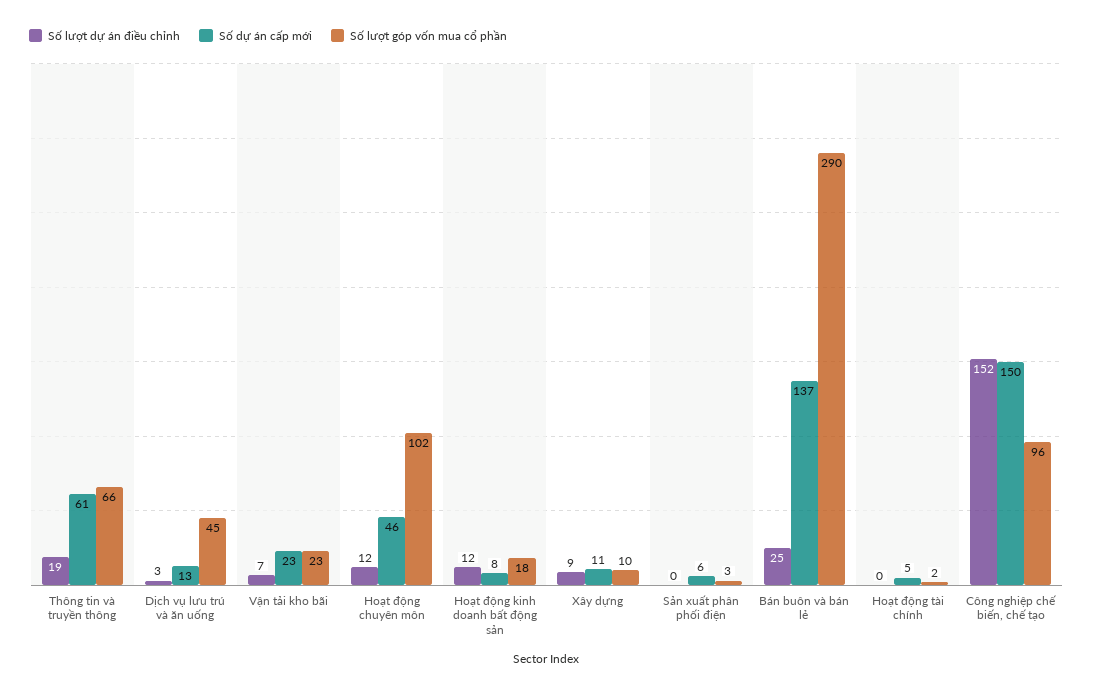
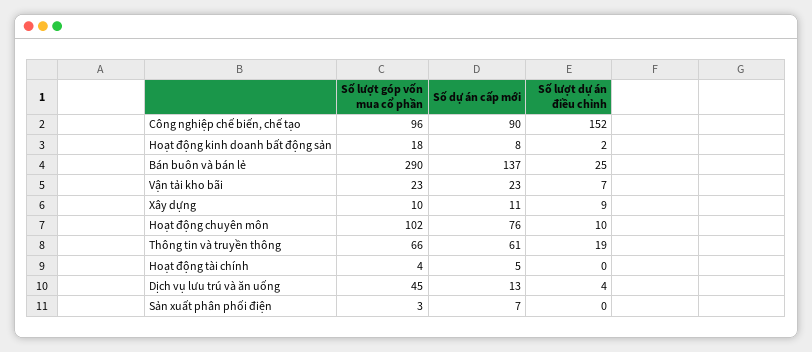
Số lượt dự án điều chỉnh, Dịch vụ lưu trú và ăn uống: 3 -> 4
Số lượt dự án điều chỉnh, Hoạt động chuyên môn: 12 -> 10
Số dự án cấp mới, Hoạt động chuyên môn: 46 -> 76
Số lượt dự án điều chỉnh, Hoạt động kinh doanh bất động sản: 12 -> 2
Số dự án cấp mới, Sản xuất phân phối điện: 6 -> 7
Số lượt góp vốn mua cổ phần, Hoạt động tài chính: 2 -> 4
Số dự án cấp mới, Công nghiệp chế biến, chế tạo: 150 -> 90

